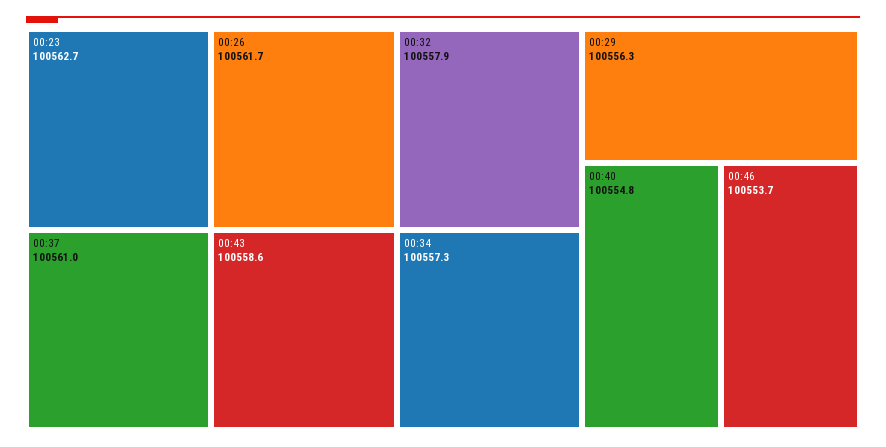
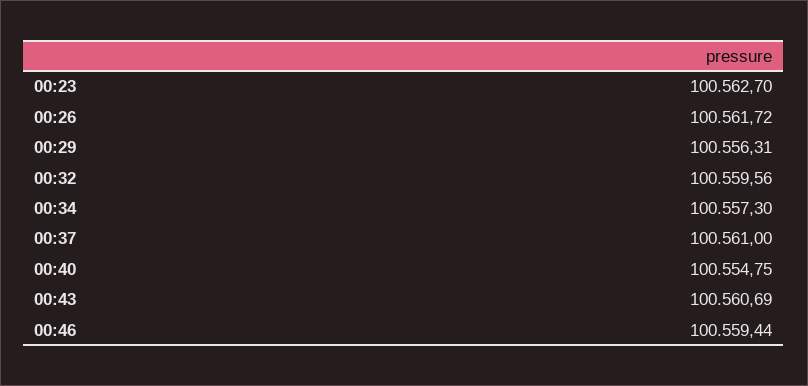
00:43: 100558.6 -> 100560.69
00:32: 100557.9 -> 100559.56
00:46: 100553.7 -> 100559.44

